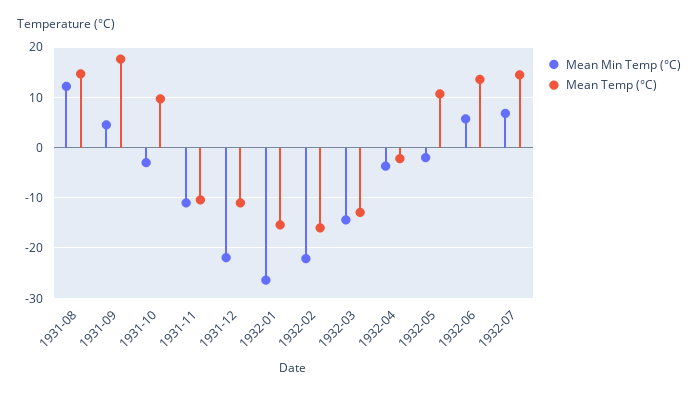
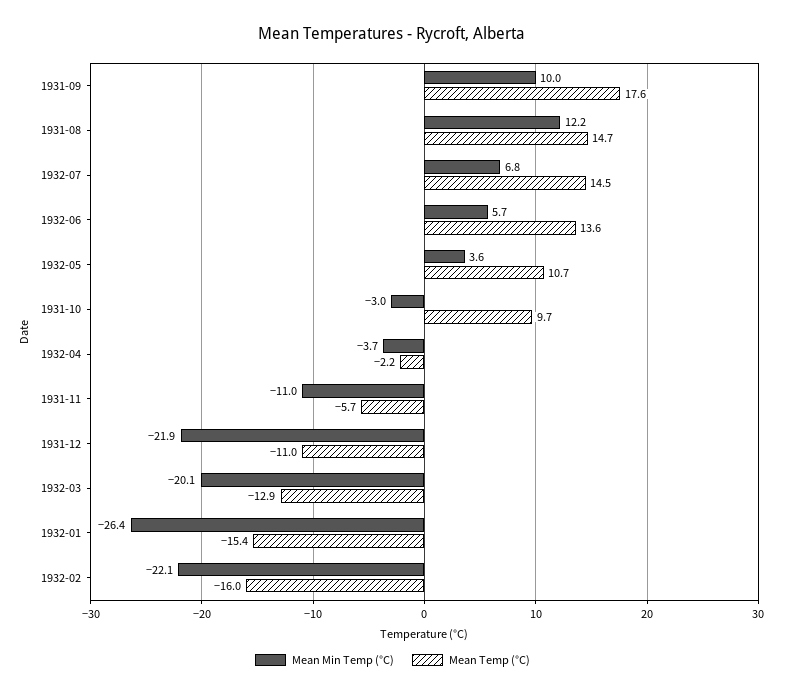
Mean Min Temp (°C), 1931-09: 4 -> 10
Mean Temp (°C), 1931-11: -10 -> -5.7
Mean Min Temp (°C), 1932-03: -14 -> -20.1
Mean Min Temp (°C), 1932-05: -2 -> 3.6

